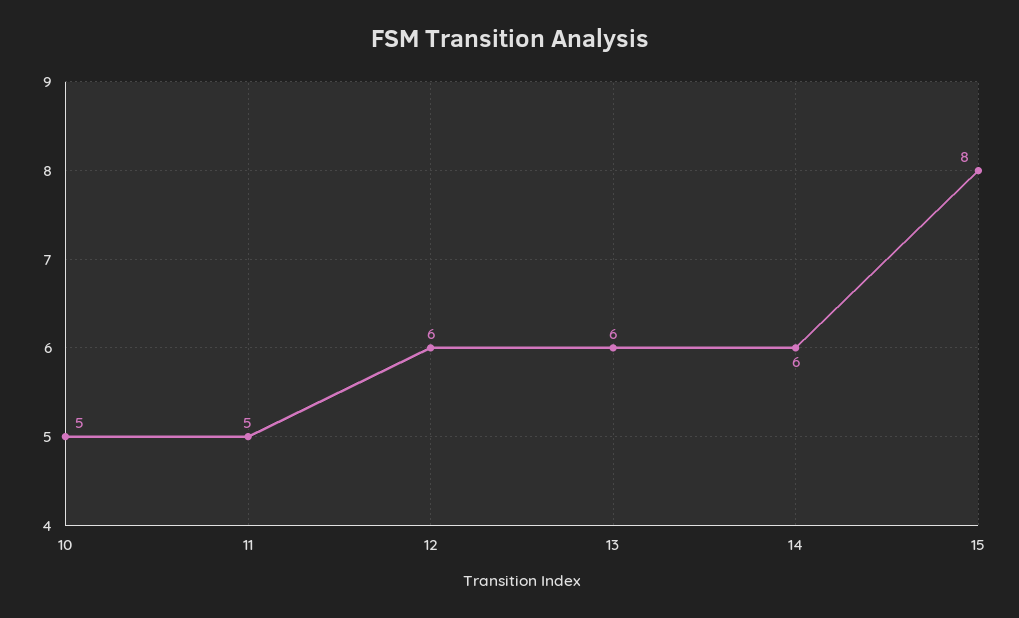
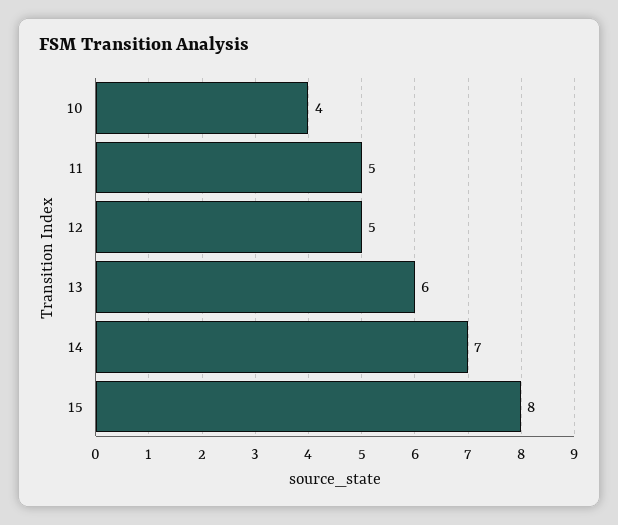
10: 5 -> 4
12: 6 -> 5
14: 6 -> 7

